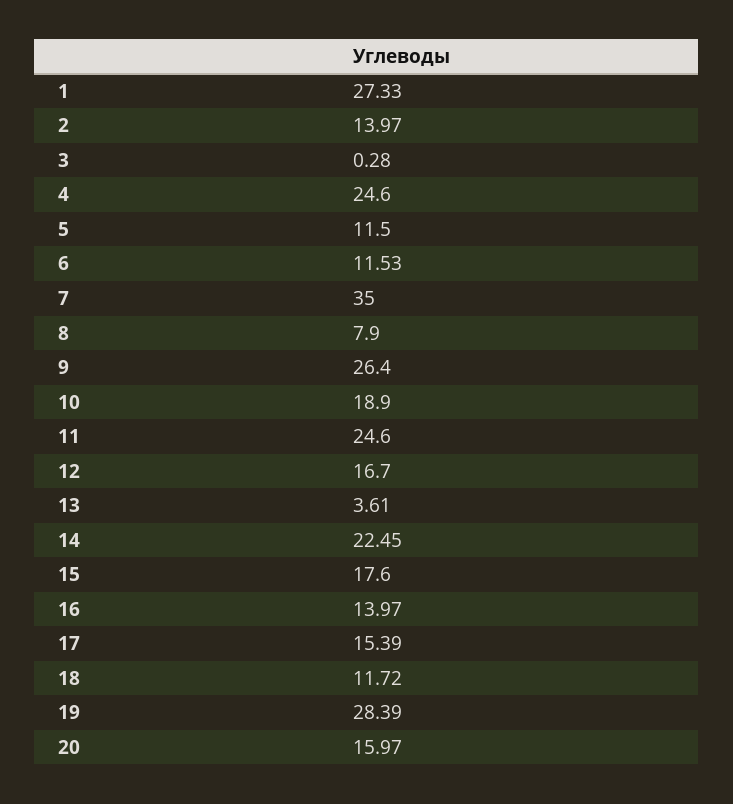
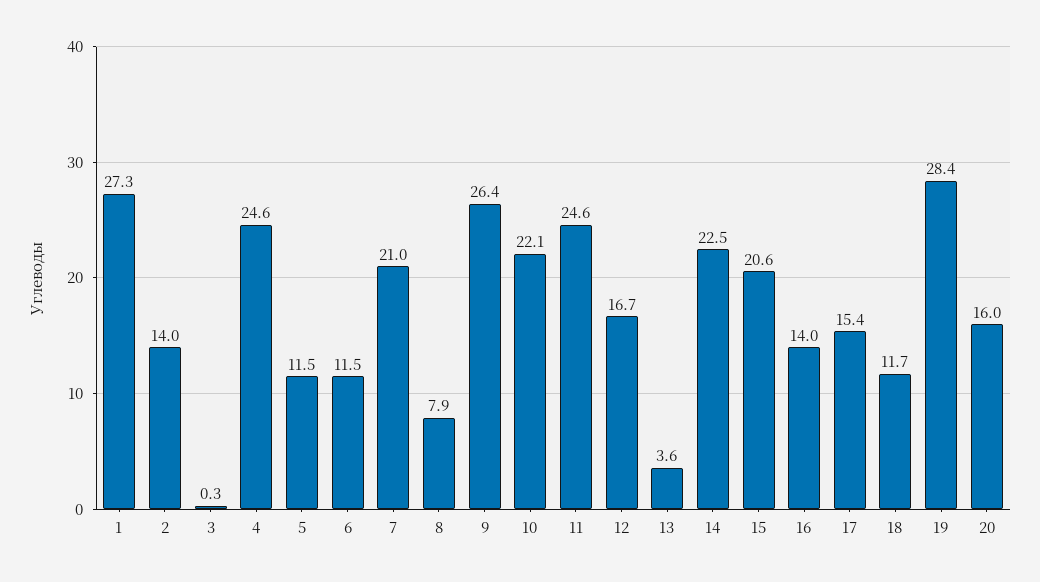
7: 35 -> 21
10: 18.9 -> 22.1
15: 17.6 -> 20.6

